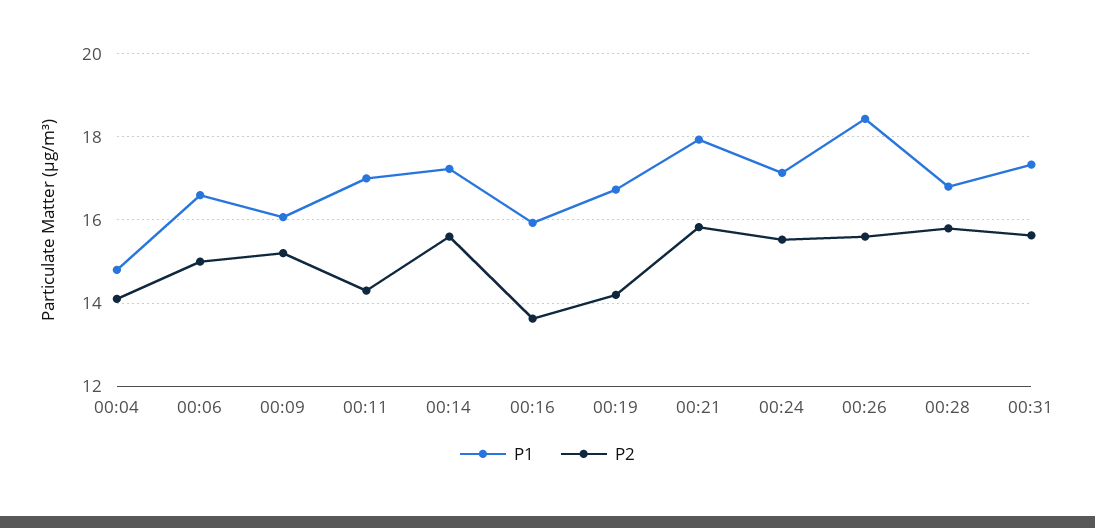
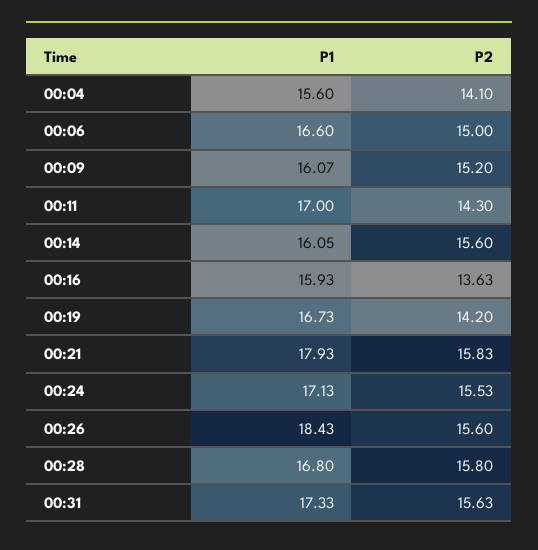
P1, 00:04: 14.8 -> 15.6
P1, 00:14: 17.2 -> 16.05

